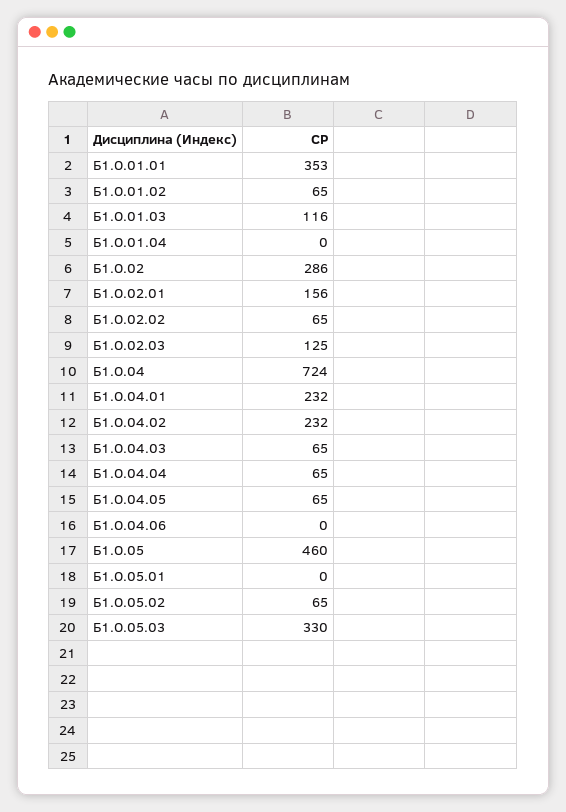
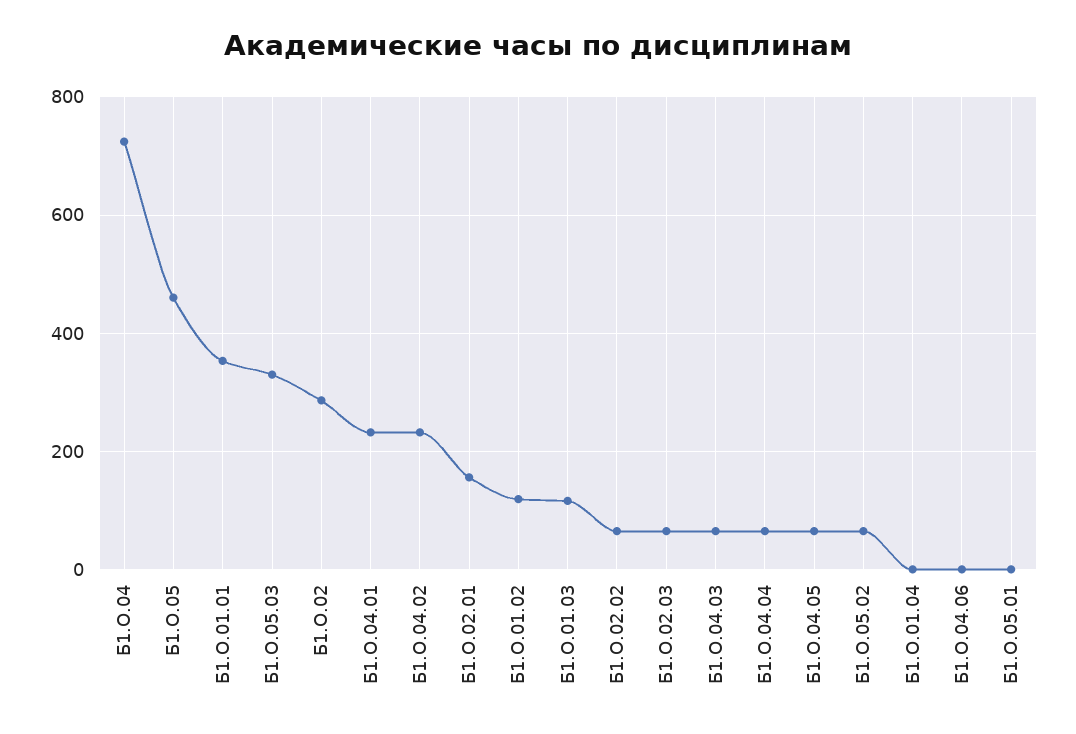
Б1.О.01.02: 65 -> 120
Б1.О.02.03: 125 -> 60

